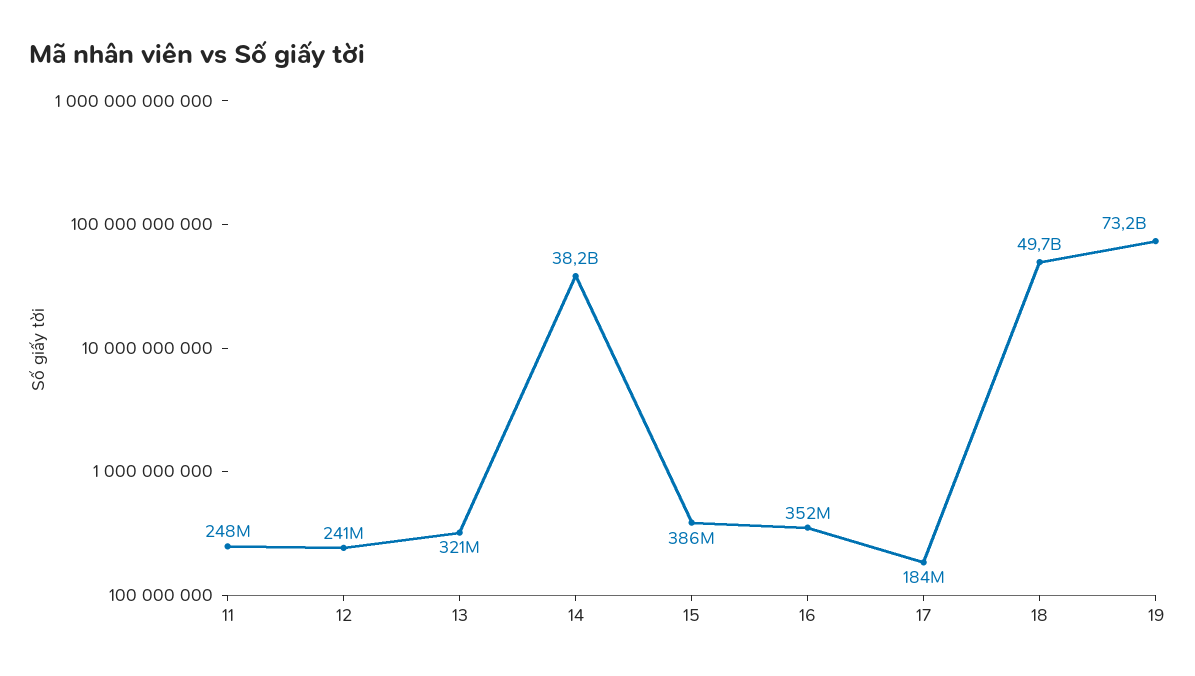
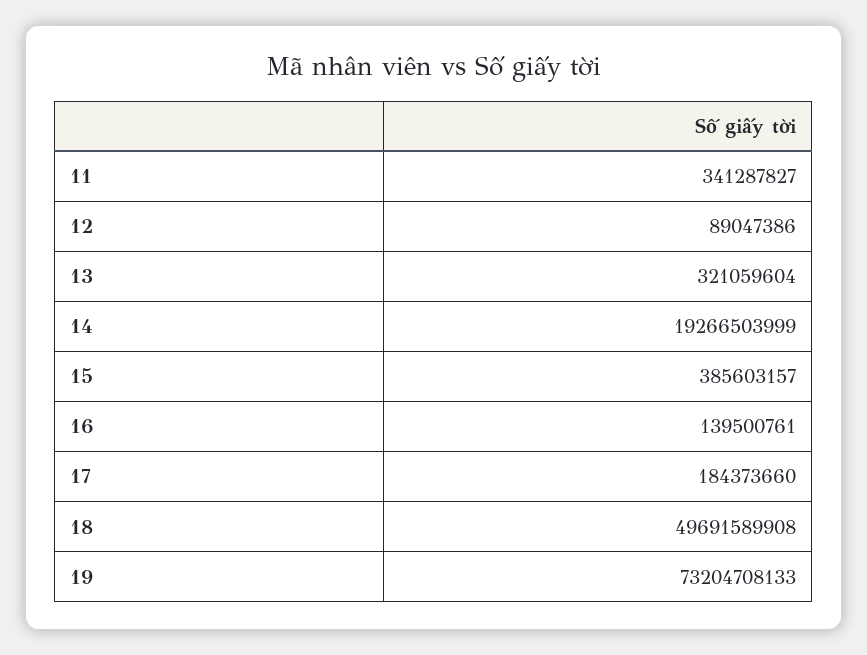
11: 248000000 -> 341287827
12: 241000000 -> 89047386
14: 38200000000 -> 19266503999
16: 352000000 -> 139500761

